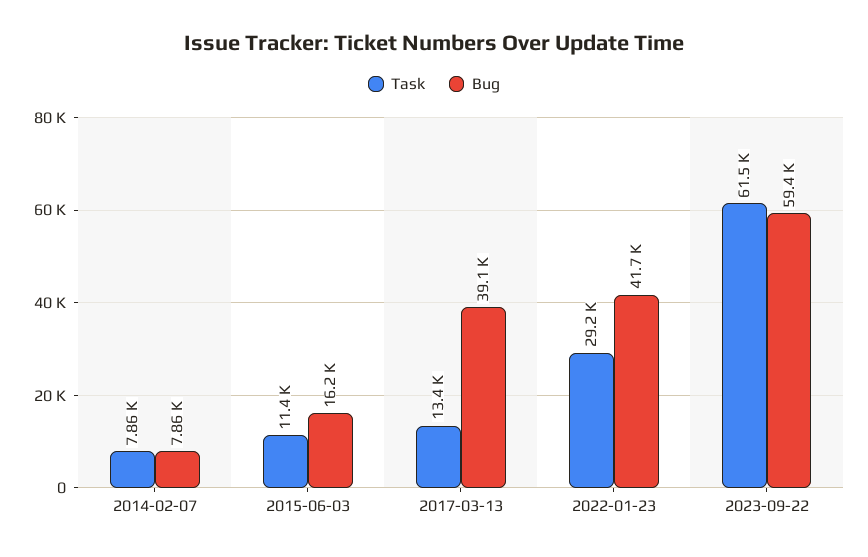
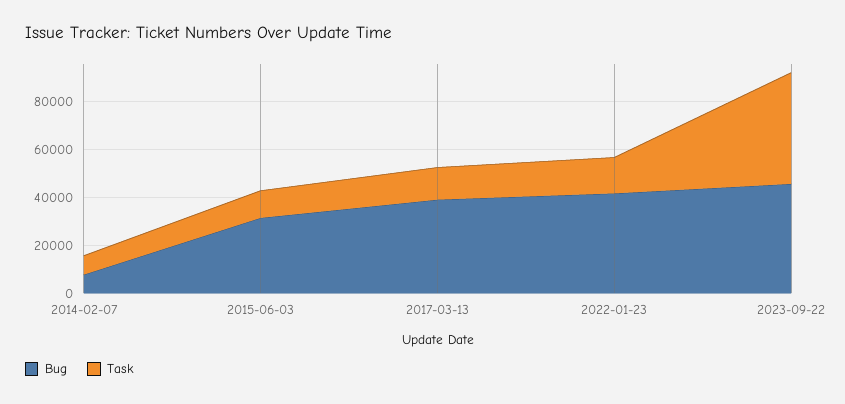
Bug, 2015-06-03: 16200 -> 30000
Task, 2022-01-23: 29200 -> 15000
Task, 2023-09-22: 61500 -> 45000
Bug, 2023-09-22: 59400 -> 45000

